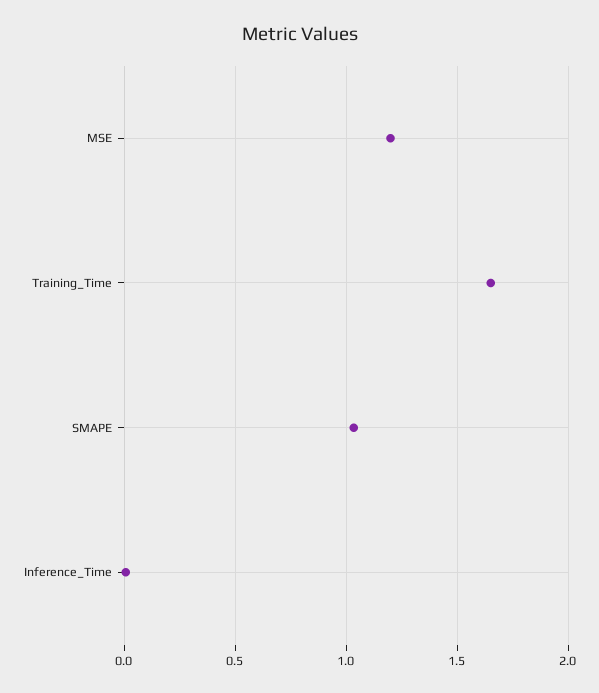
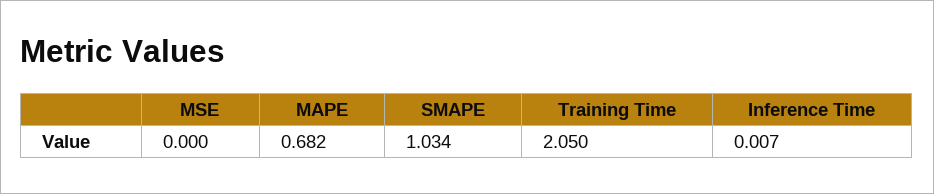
MSE: 1.2 -> 0
Training_Time: 1.65 -> 2.05
MAPE: none -> 0.682

